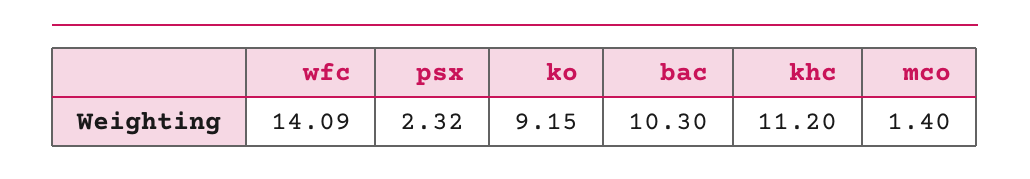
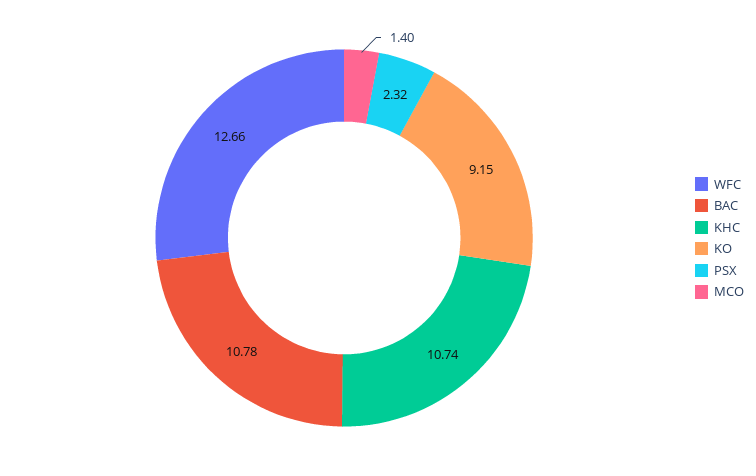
wfc: 14.09 -> 12.66
bac: 10.3 -> 10.78
khc: 11.2 -> 10.74

